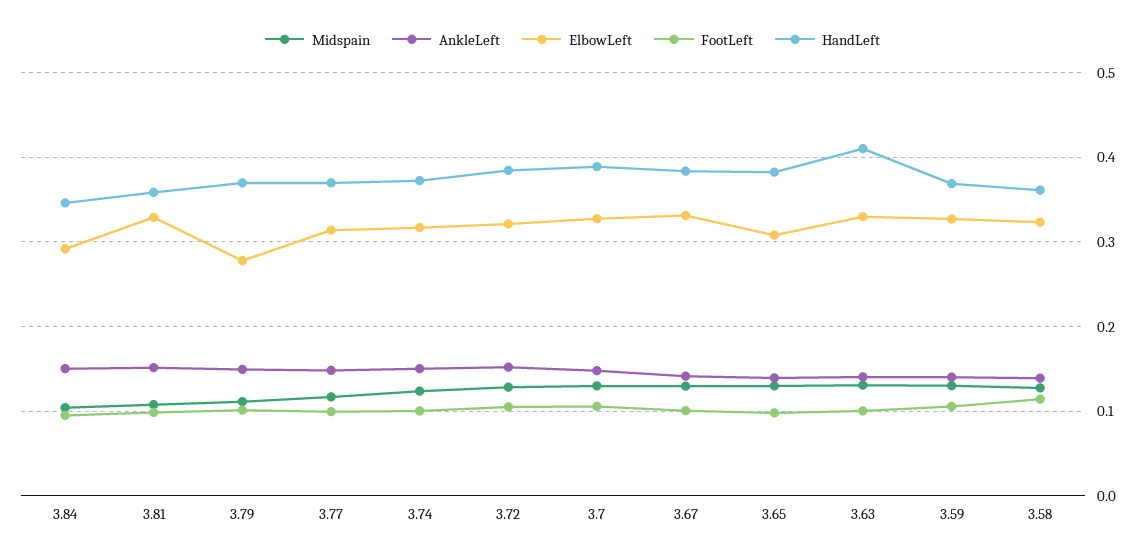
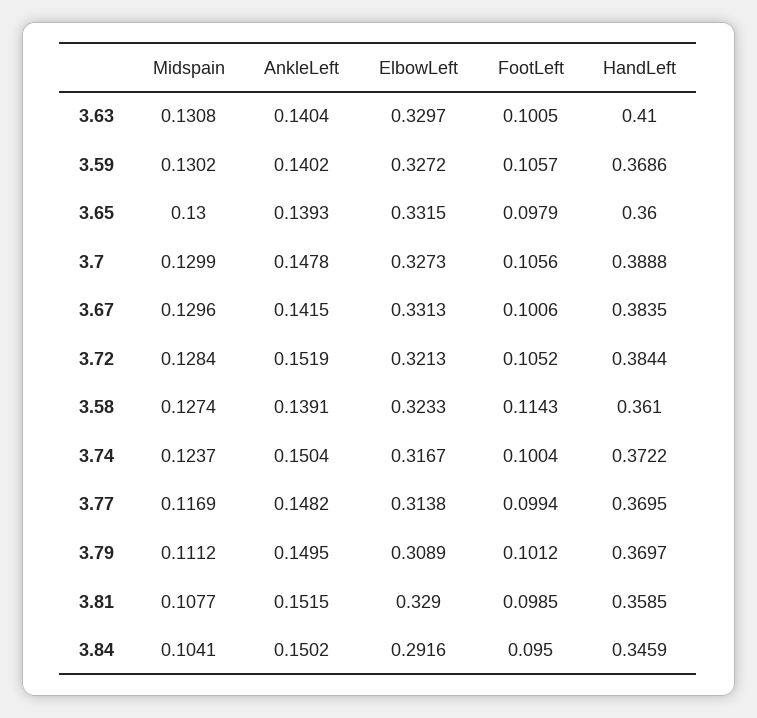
ElbowLeft, 3.79: 0.28 -> 0.3089
ElbowLeft, 3.65: 0.31 -> 0.3315
HandLeft, 3.65: 0.38 -> 0.36

